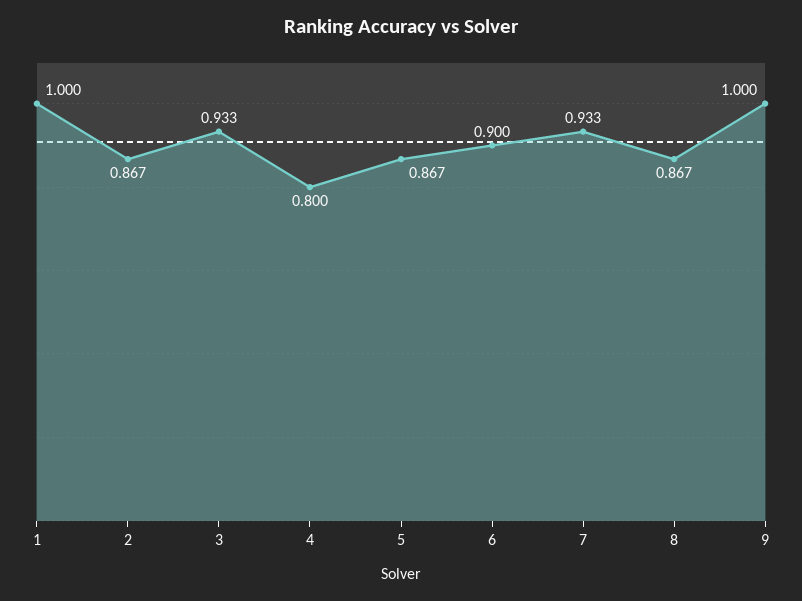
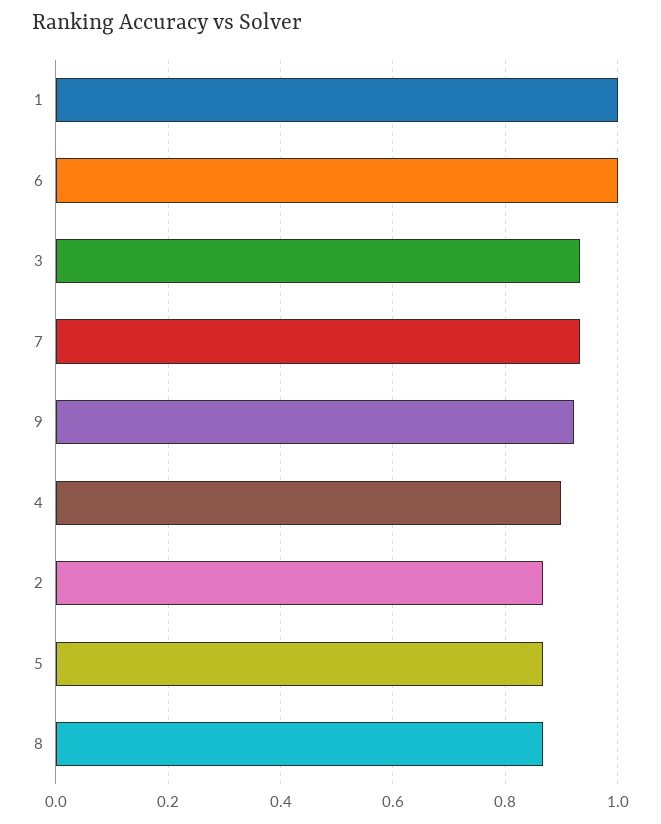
4: 0.8 -> 0.9
6: 0.9 -> 1
9: 1 -> 0.92

